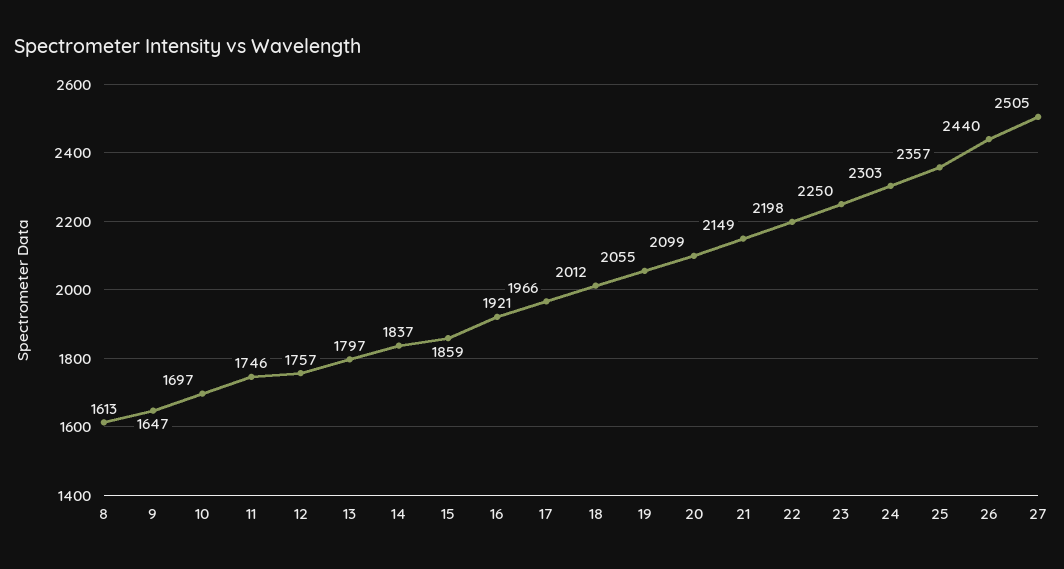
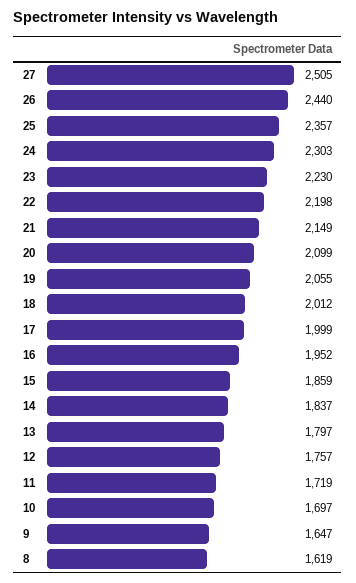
8: 1613 -> 1619
11: 1746 -> 1719
16: 1921 -> 1952
17: 1966 -> 1999
23: 2250 -> 2230

